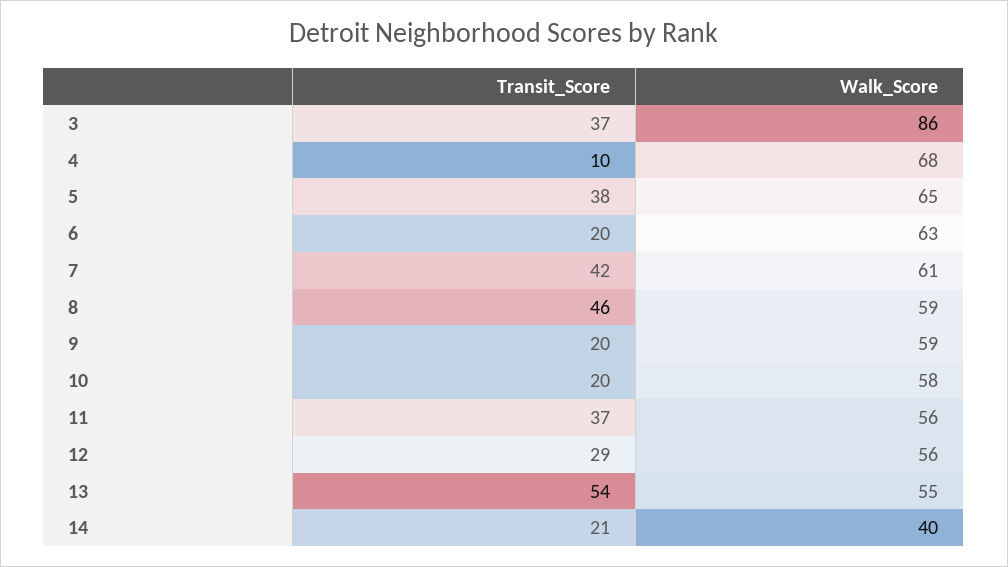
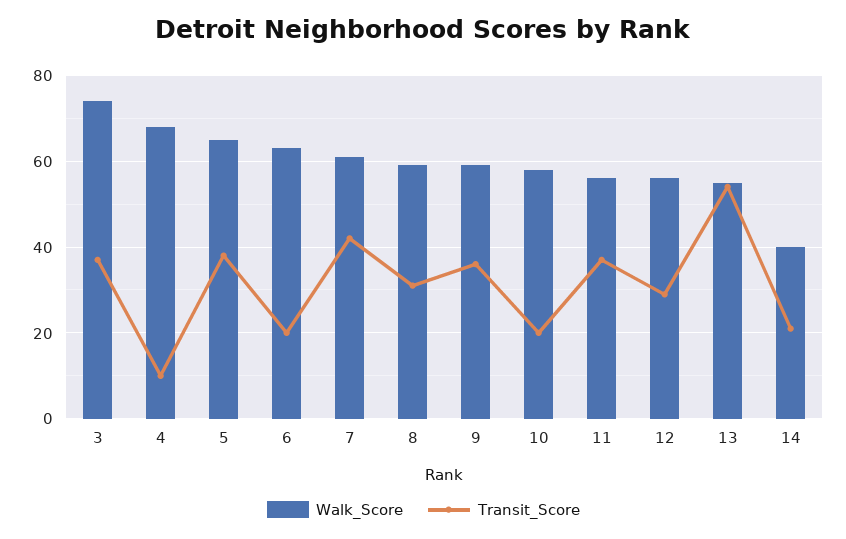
Walk_Score, 3: 86 -> 75
Transit_Score, 8: 46 -> 30
Transit_Score, 9: 20 -> 35

